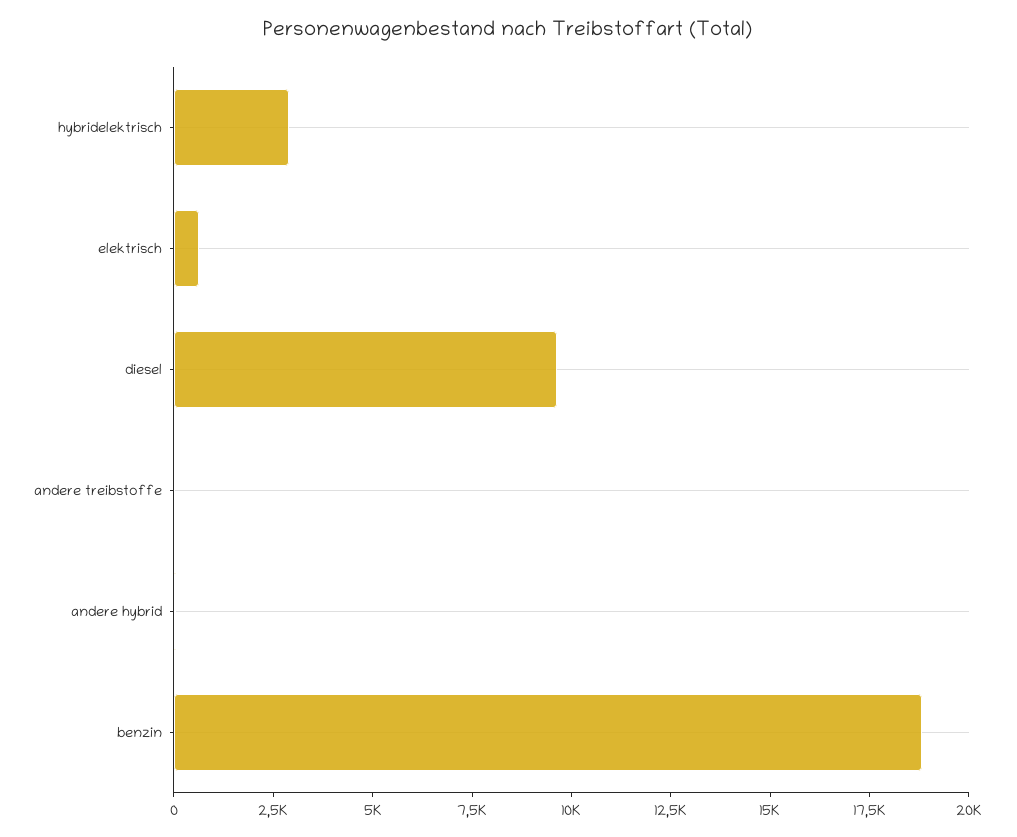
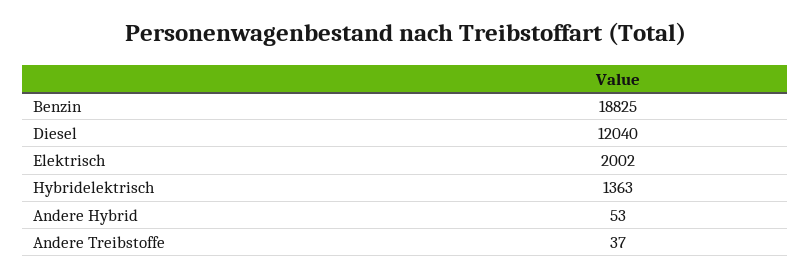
hybridelektrisch: 3000 -> 1363
elektrisch: 500 -> 2002
diesel: 9500 -> 12040

